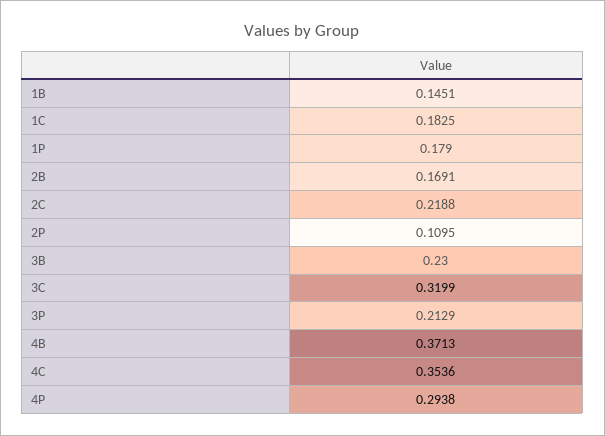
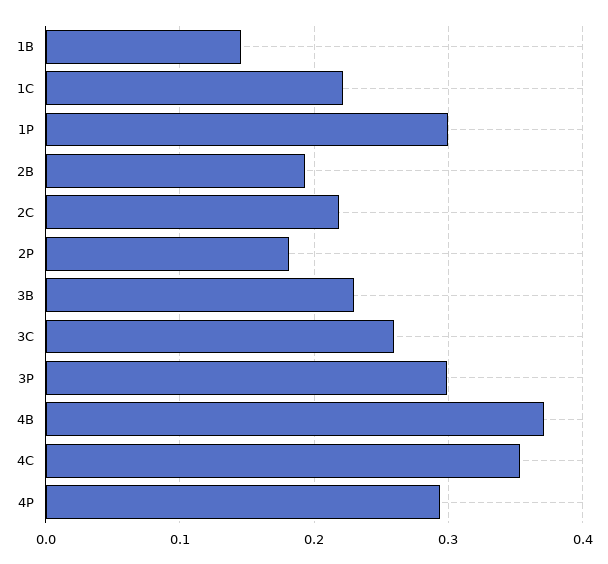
1C: 0.1825 -> 0.22
1P: 0.179 -> 0.3
2B: 0.1691 -> 0.19
2P: 0.1095 -> 0.18
3C: 0.3199 -> 0.26
3P: 0.2129 -> 0.3

